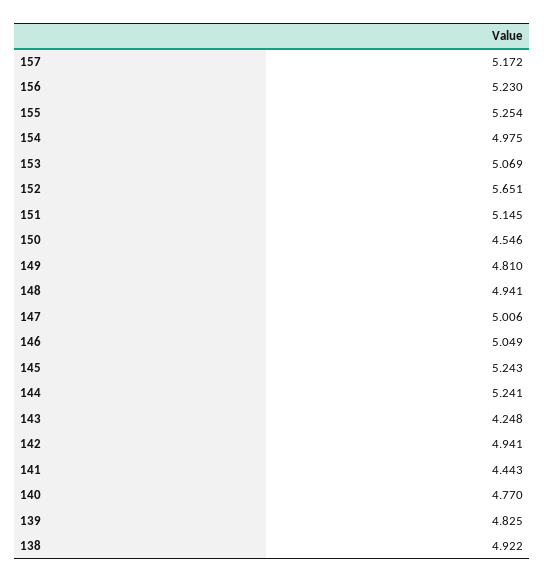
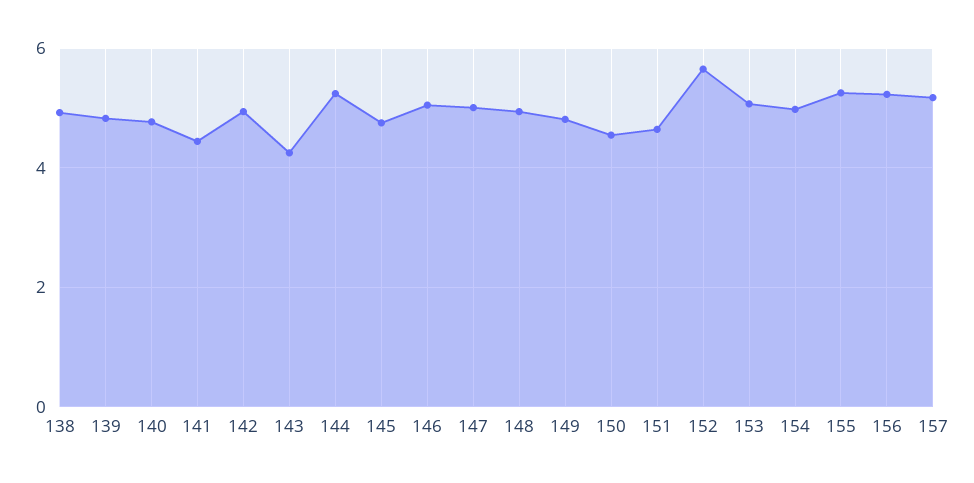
151: 5.145 -> 4.6
145: 5.243 -> 4.8

